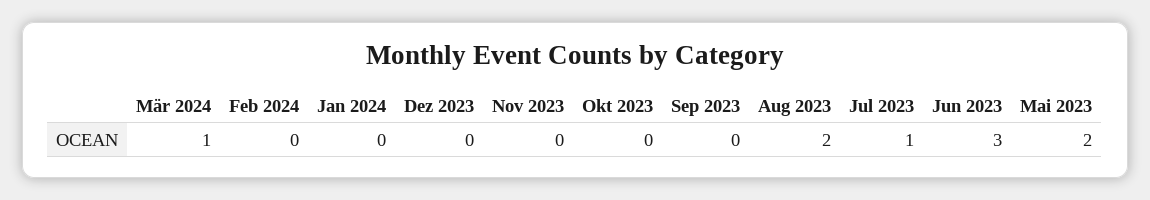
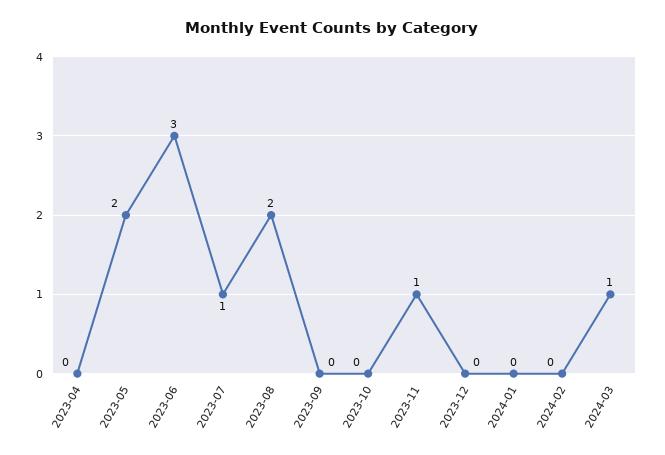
Nov 2023: 0 -> 1
2023-04: none -> 0

